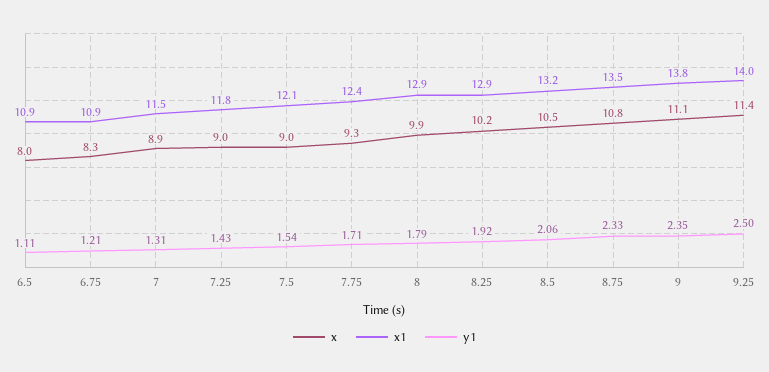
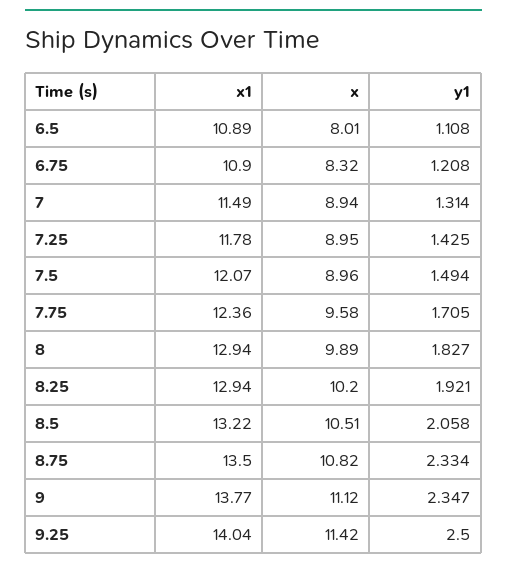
y1, 7.5: 1.54 -> 1.494
x, 7.75: 9.3 -> 9.58
y1, 8: 1.79 -> 1.827

